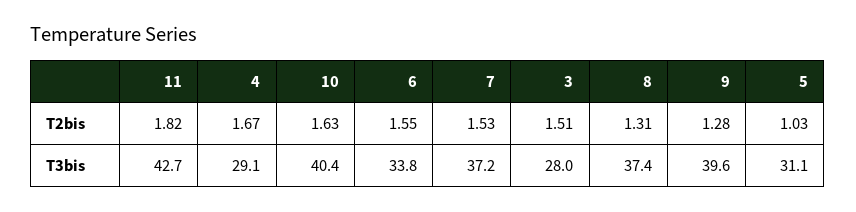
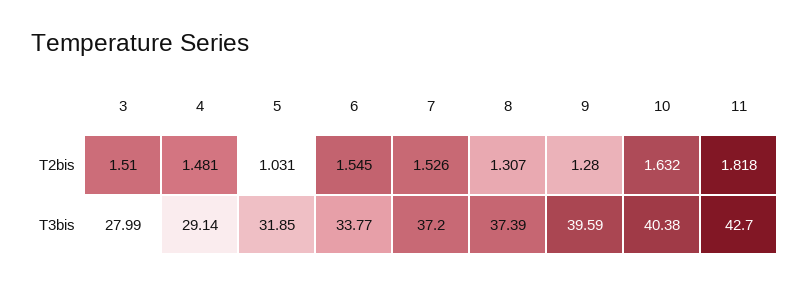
4, T2bis: 1.67 -> 1.481
5, T3bis: 31.1 -> 31.85

